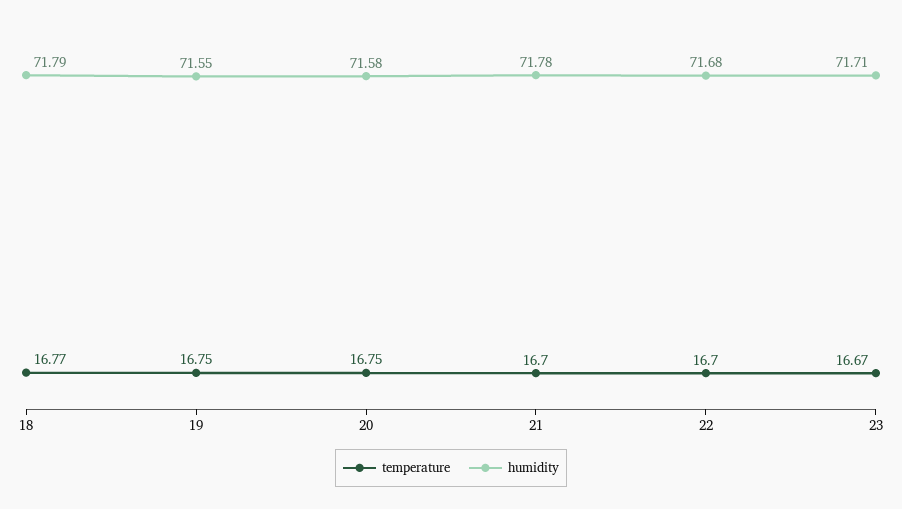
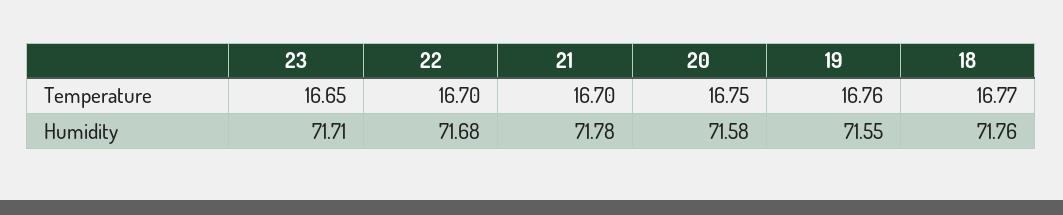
humidity, 18: 71.79 -> 71.76
temperature, 19: 16.75 -> 16.76
temperature, 23: 16.67 -> 16.65

